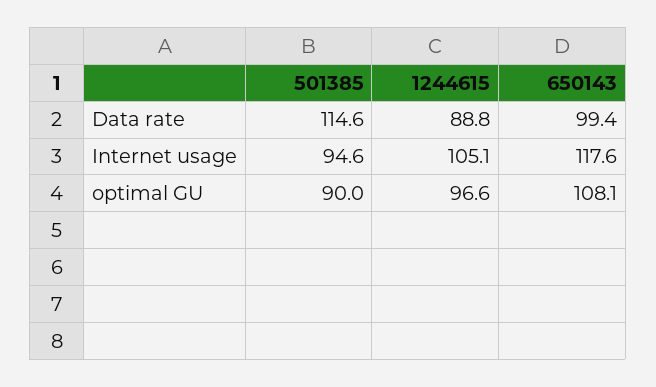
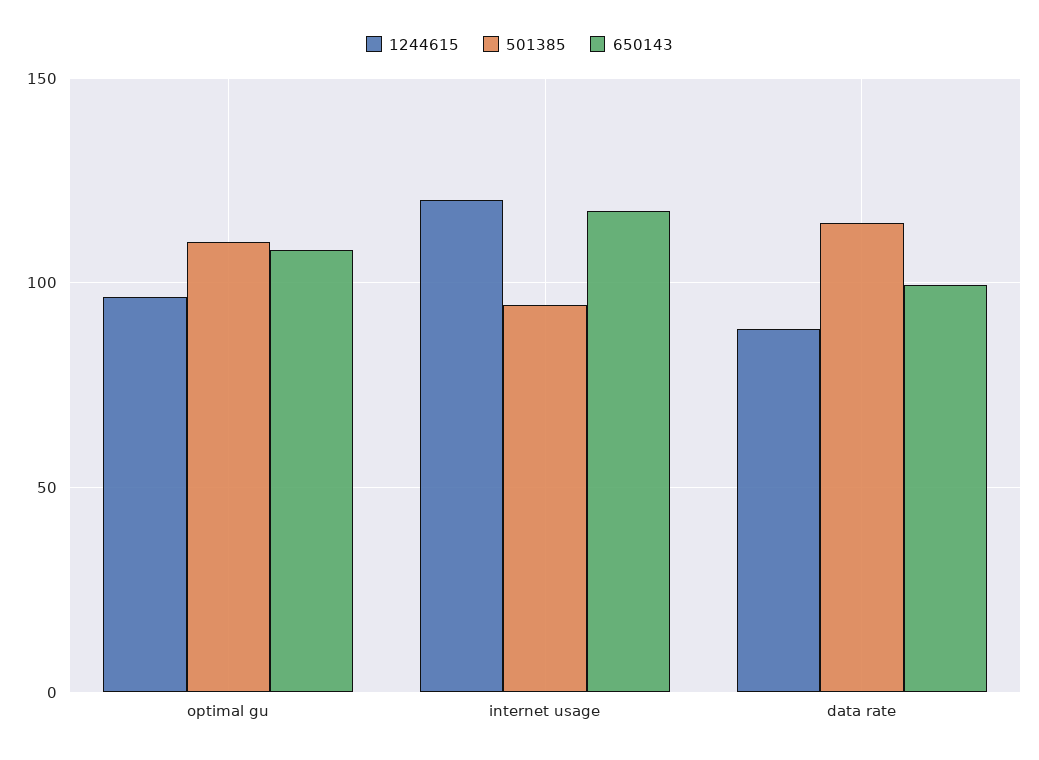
1244615, Internet usage: 105.1 -> 120
501385, optimal GU: 90 -> 110

